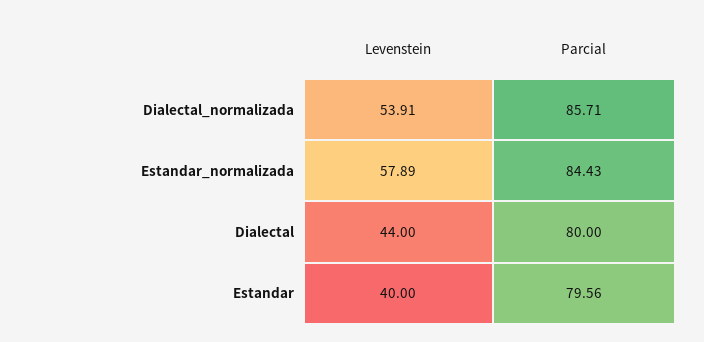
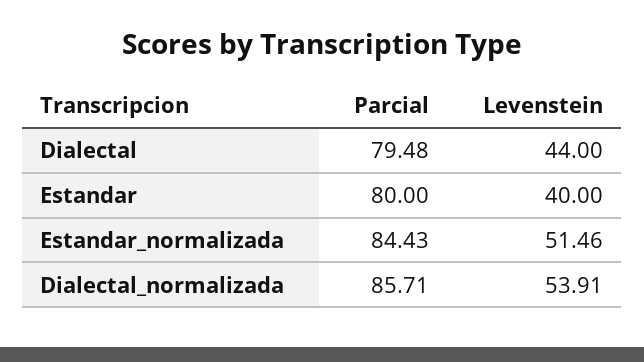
Levenstein, Estandar_normalizada: 57.89 -> 51.46
Parcial, Dialectal: 80 -> 79.48
Parcial, Estandar: 79.56 -> 80

